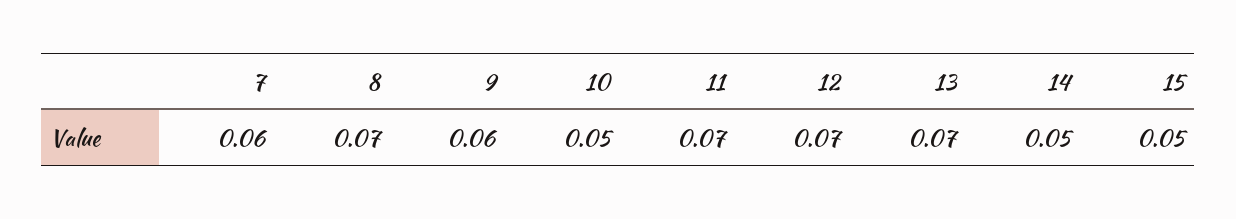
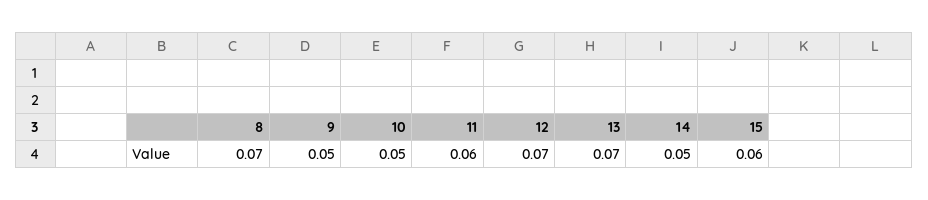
7: 0.06 -> none
9: 0.06 -> 0.05
11: 0.07 -> 0.06
15: 0.05 -> 0.06

